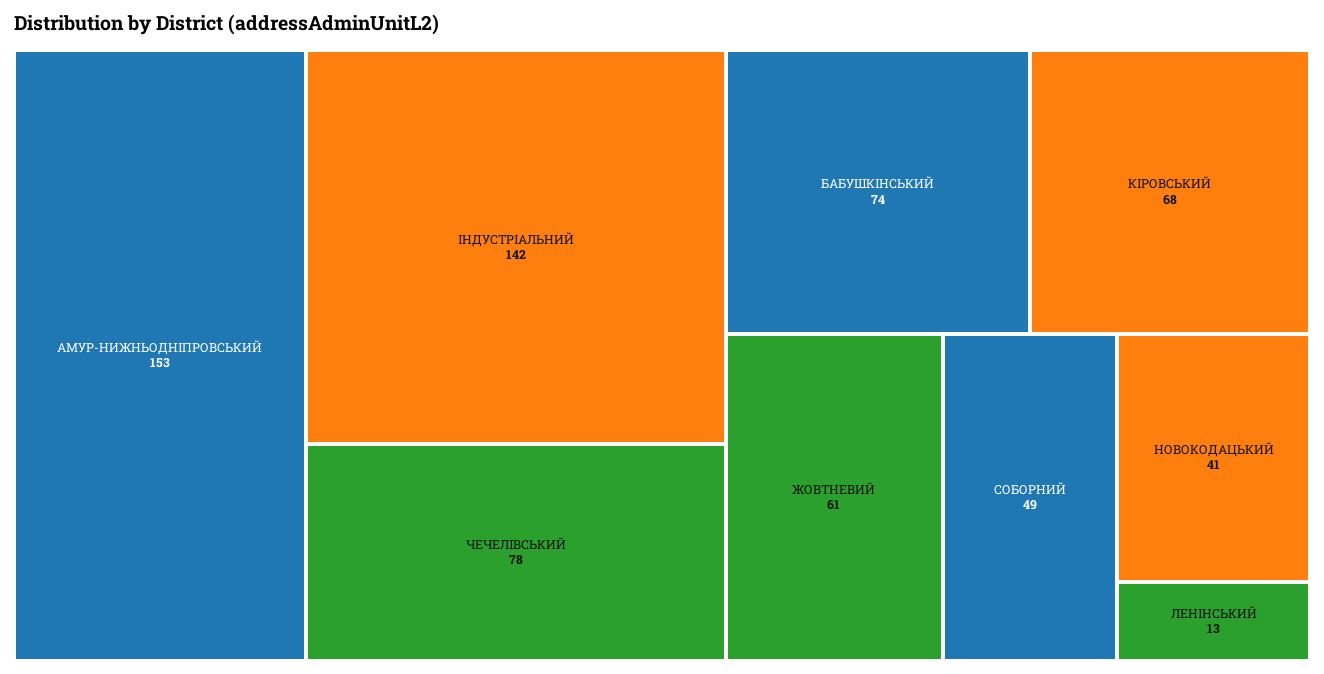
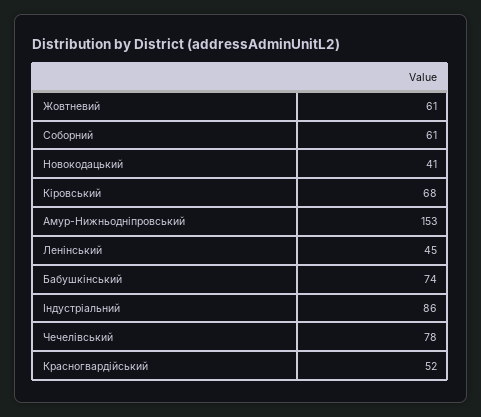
ІНДУСТРІАЛЬНИЙ: 142 -> 86
СОБОРНИЙ: 49 -> 61
ЛЕНІНСЬКИЙ: 13 -> 45
Красногвардійський: none -> 52

